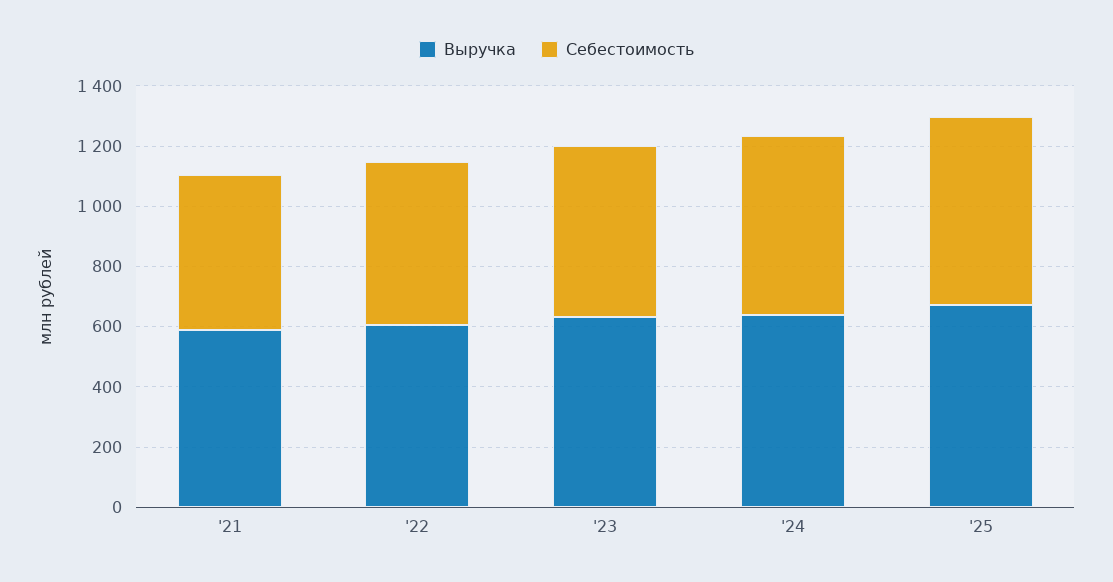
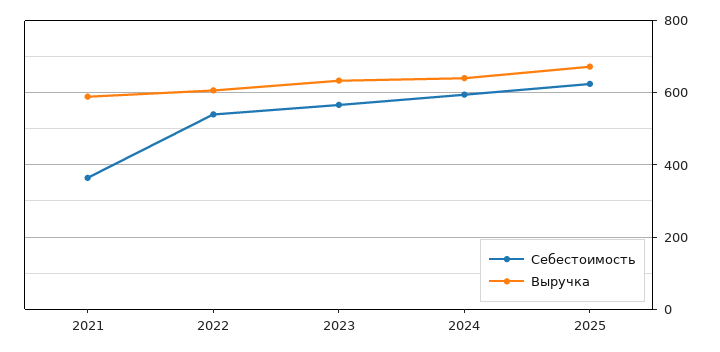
Себестоимость, '21: 500 -> 360

